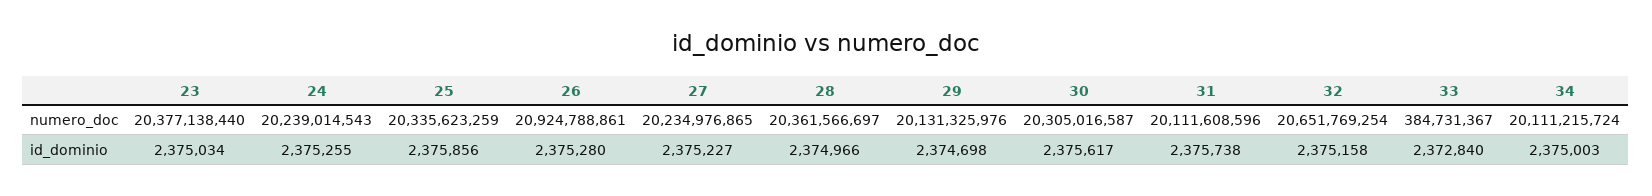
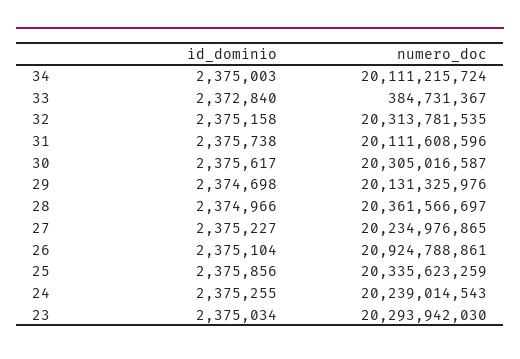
23, numero_doc: 20377138440 -> 20293942030
32, numero_doc: 20651769254 -> 20313781535
26, id_dominio: 2375280 -> 2375104

